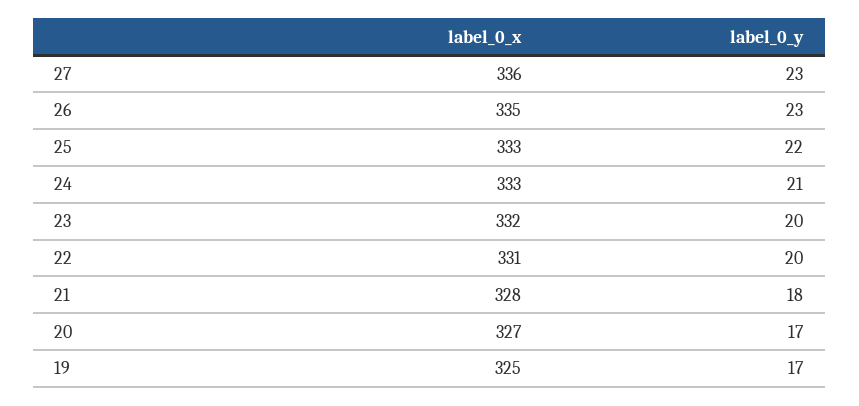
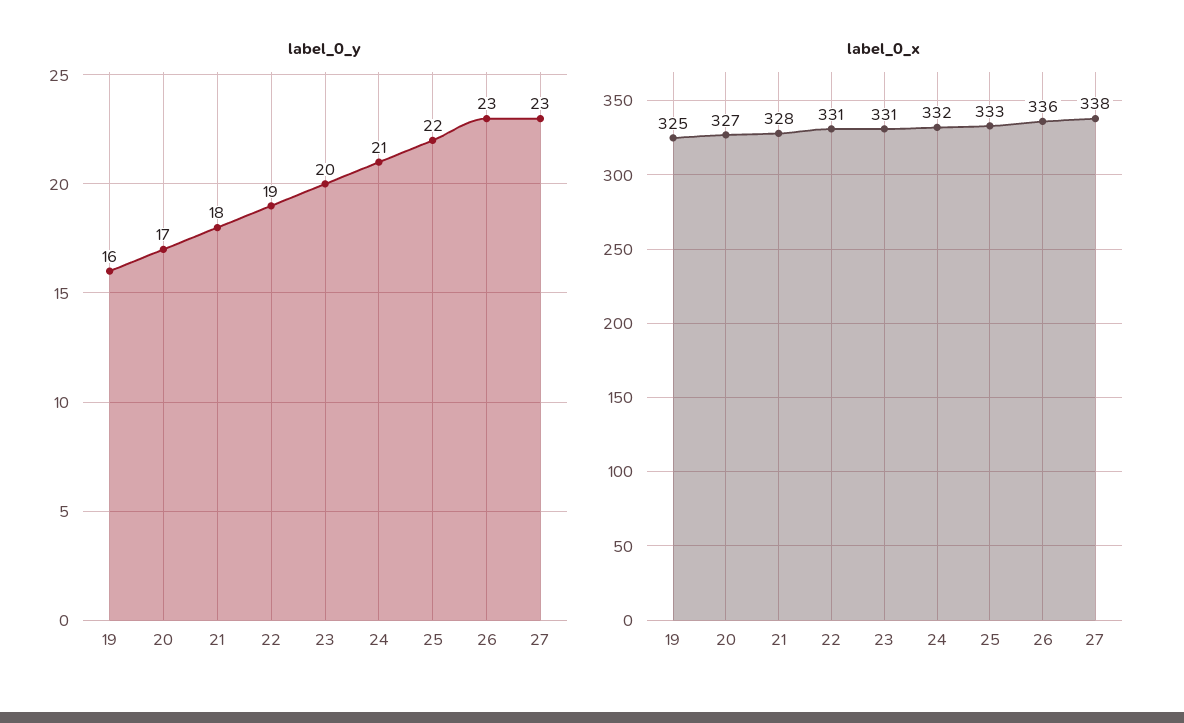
label_0_x, 27: 336 -> 338
label_0_x, 26: 335 -> 336
label_0_x, 24: 333 -> 332
label_0_x, 23: 332 -> 331
label_0_y, 22: 20 -> 19
label_0_y, 19: 17 -> 16

